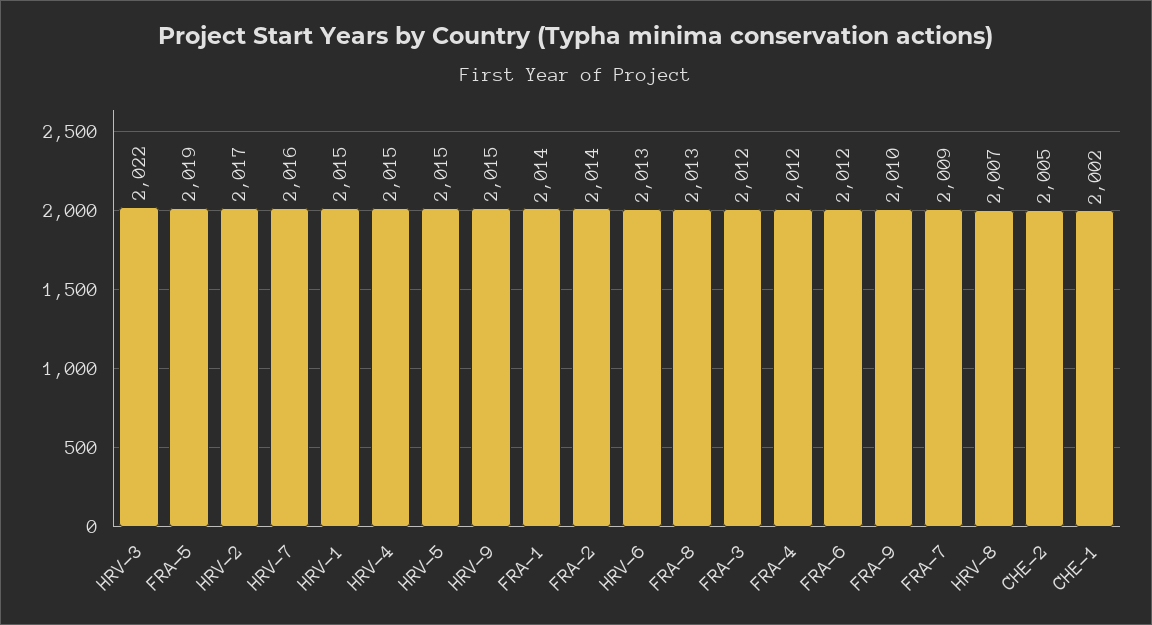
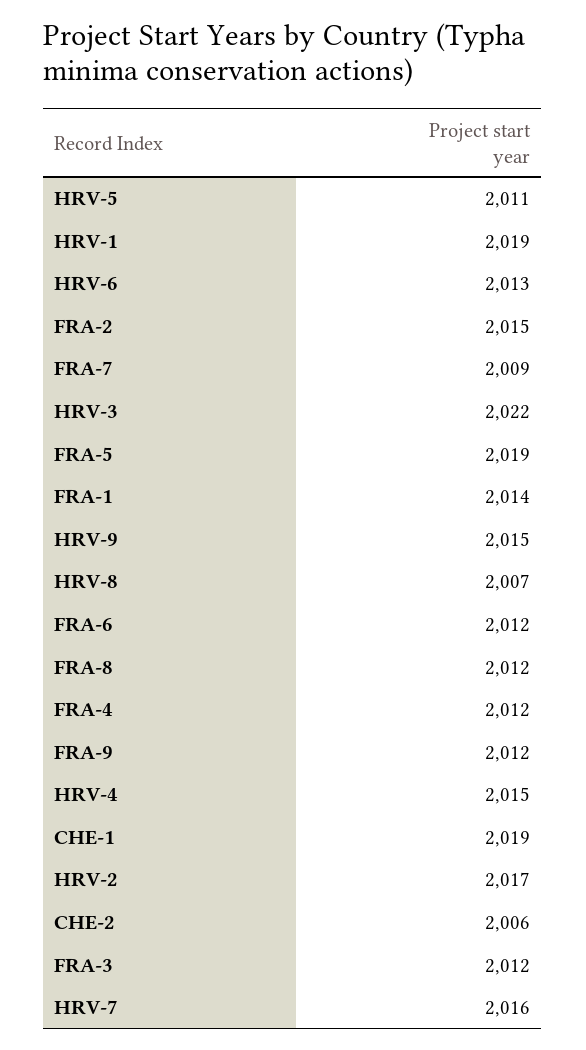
HRV-1: 2015 -> 2019
HRV-5: 2015 -> 2011
FRA-2: 2014 -> 2015
FRA-8: 2013 -> 2012
FRA-9: 2010 -> 2012
CHE-2: 2005 -> 2006
CHE-1: 2002 -> 2019

